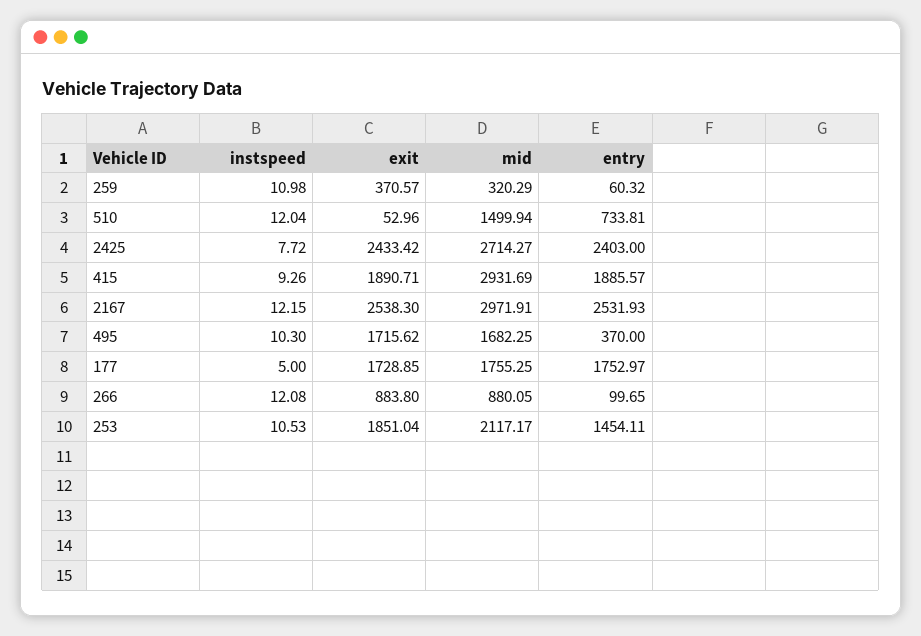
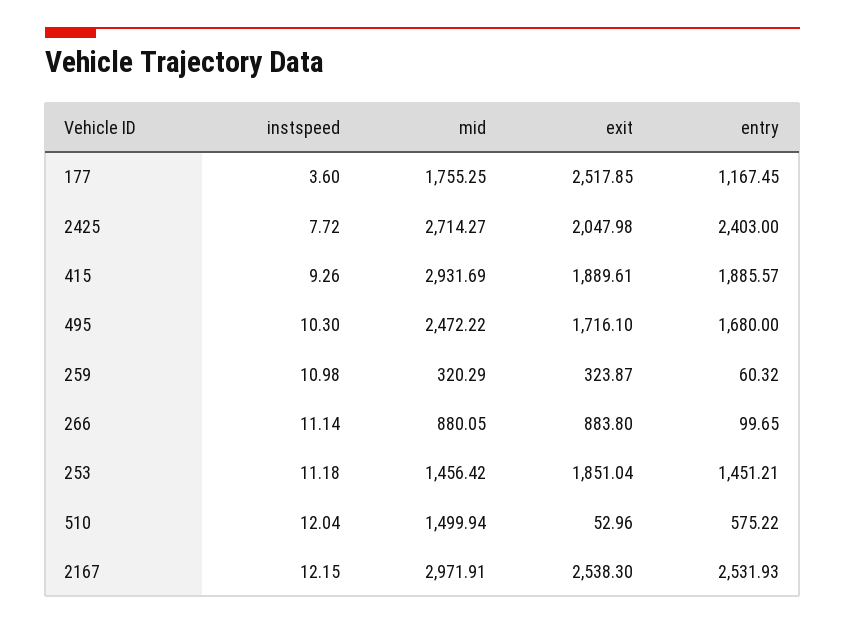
exit, 259: 370.57 -> 323.87
entry, 510: 733.81 -> 575.22
exit, 2425: 2433.42 -> 2047.98
exit, 415: 1890.71 -> 1889.61
exit, 495: 1715.62 -> 1716.1
mid, 495: 1682.25 -> 2472.22
entry, 495: 370 -> 1680
instspeed, 177: 5 -> 3.6
exit, 177: 1728.85 -> 2517.85
entry, 177: 1752.97 -> 1167.45
instspeed, 266: 12.08 -> 11.14
instspeed, 253: 10.53 -> 11.18
mid, 253: 2117.17 -> 1456.42
entry, 253: 1454.11 -> 1451.21

